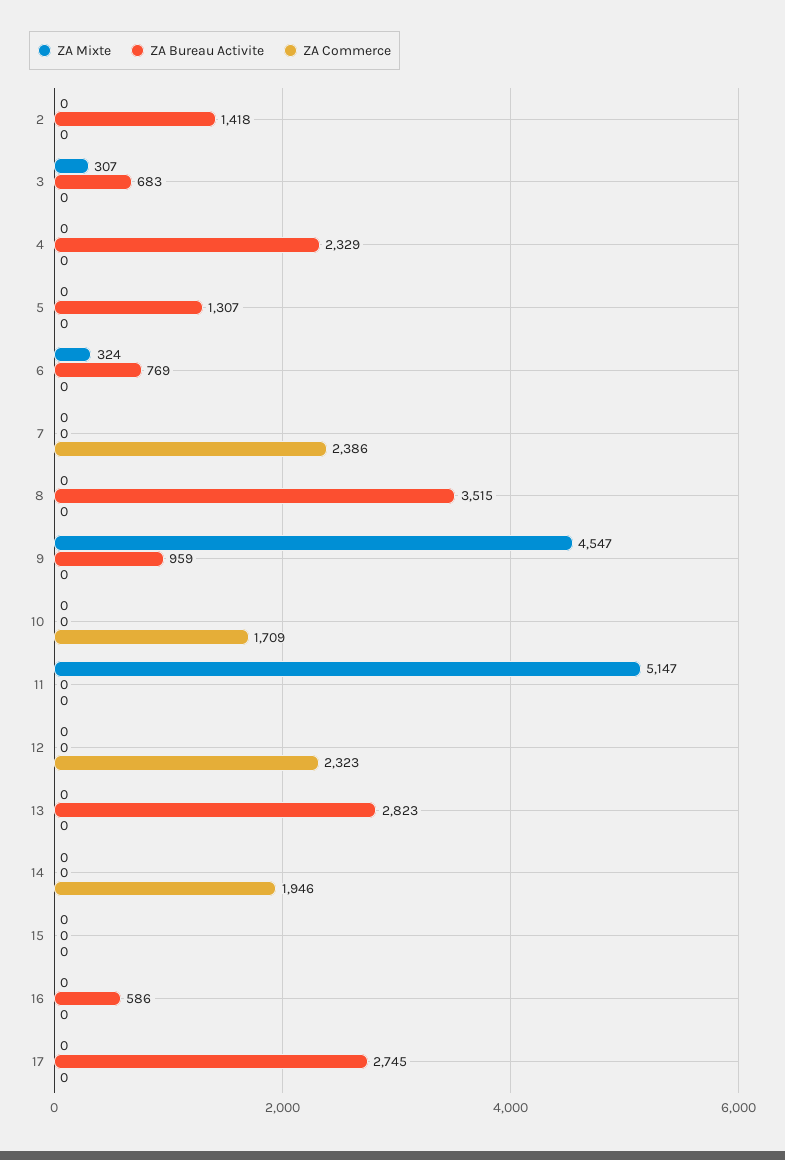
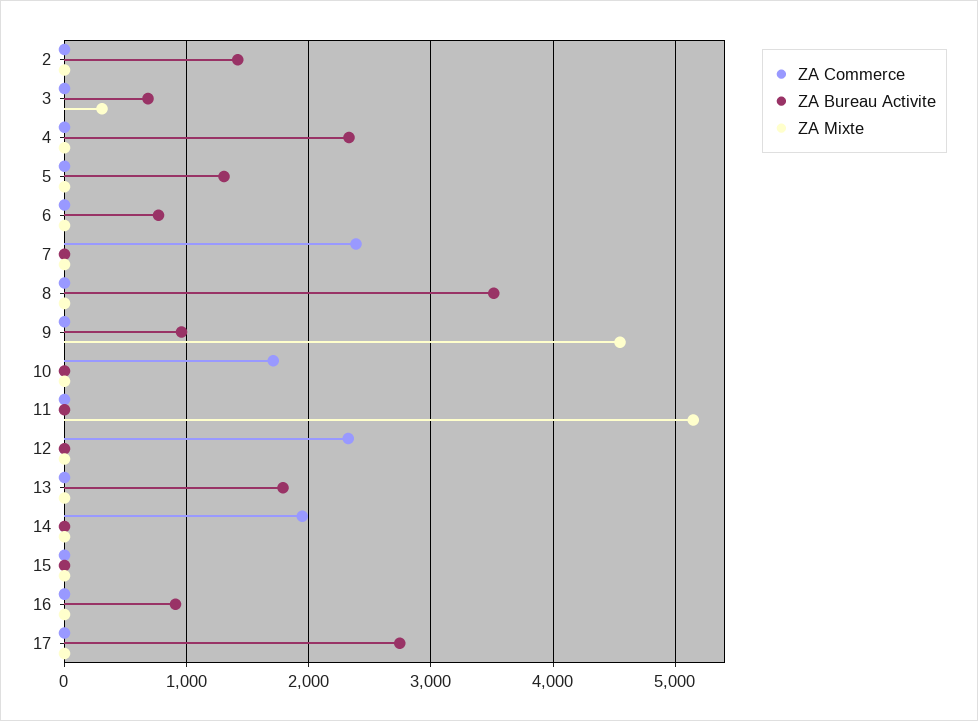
ZA Mixte, 6: 324 -> 0
ZA Bureau Activite, 13: 2823 -> 1800
ZA Bureau Activite, 16: 586 -> 900

